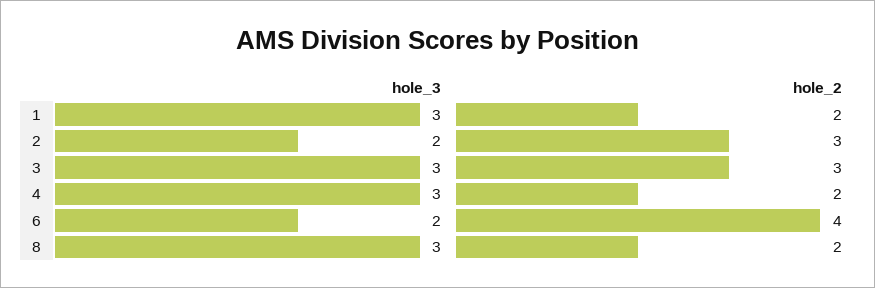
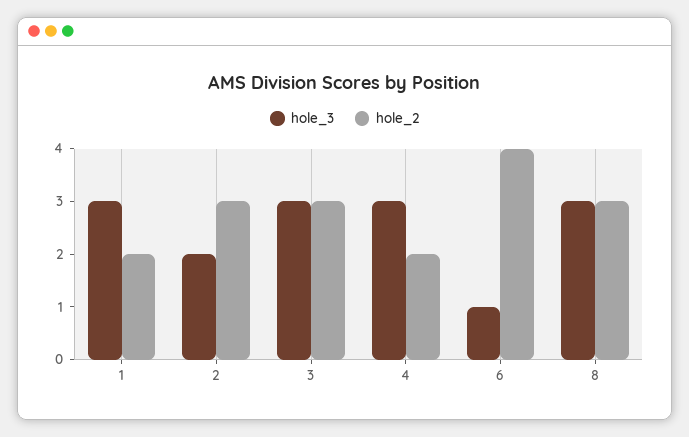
hole_3, 6: 2 -> 1
hole_2, 8: 2 -> 3

